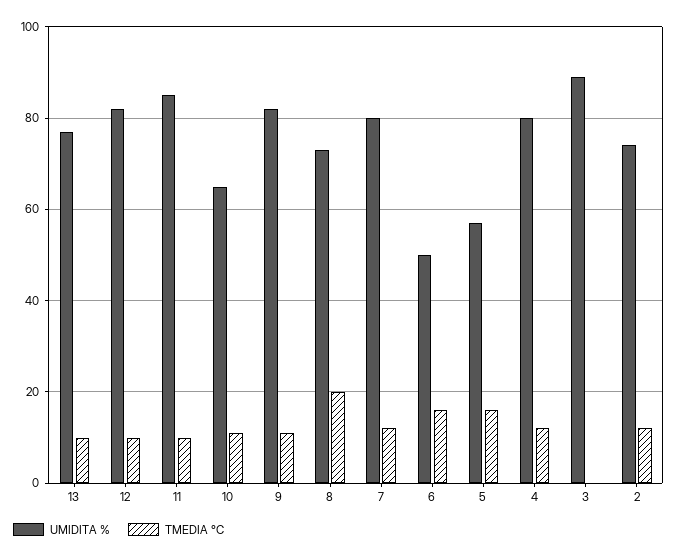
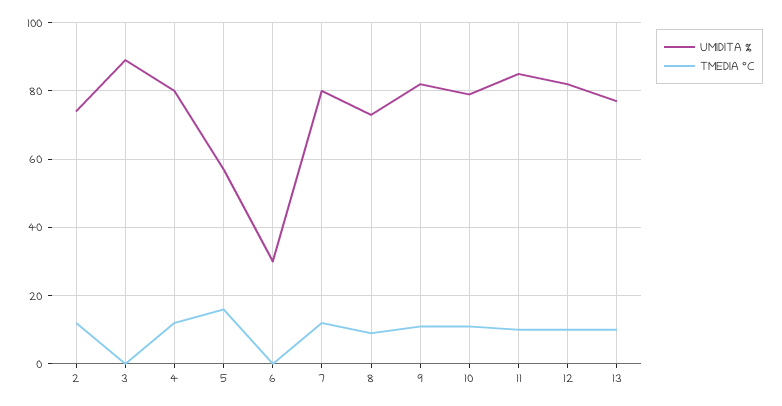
UMIDITA %, 10: 65 -> 80
TMEDIA °C, 8: 20 -> 10
UMIDITA %, 6: 50 -> 30
TMEDIA °C, 6: 15 -> 0

